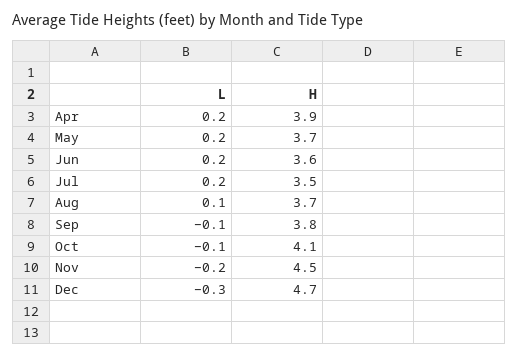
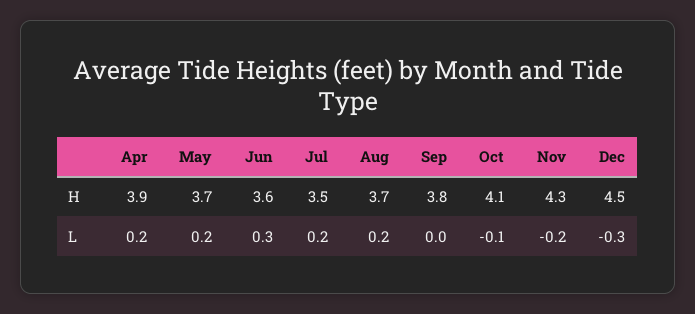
L, Jun: 0.2 -> 0.3
L, Aug: 0.1 -> 0.2
L, Sep: -0.1 -> 0
H, Nov: 4.5 -> 4.3
H, Dec: 4.7 -> 4.5

